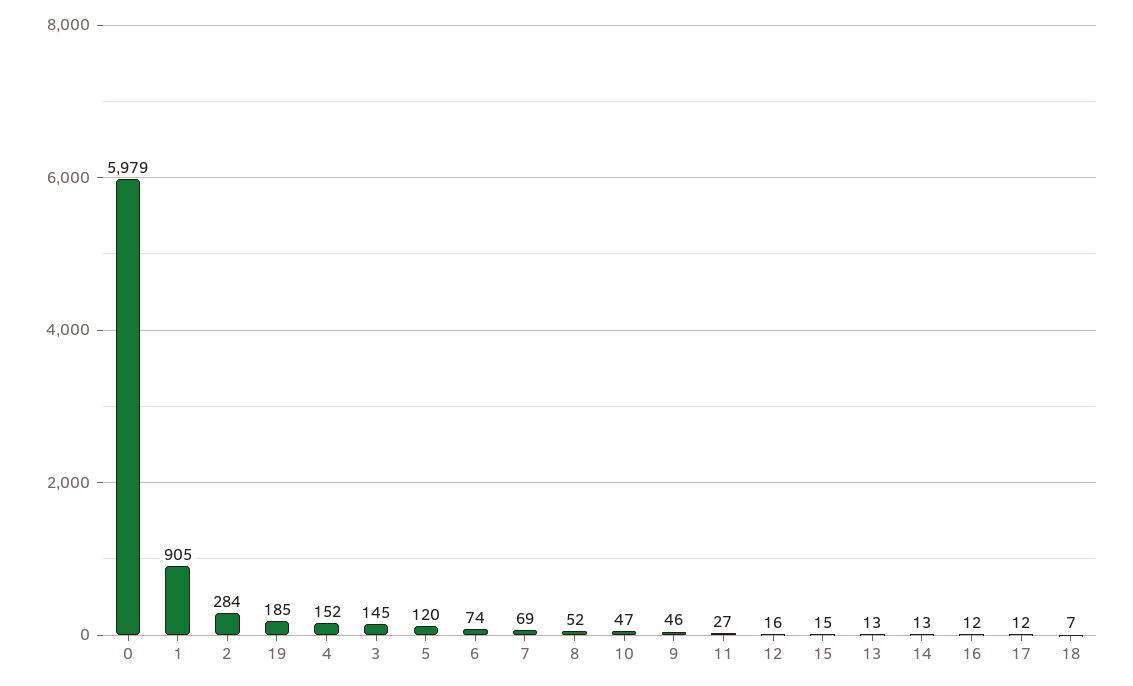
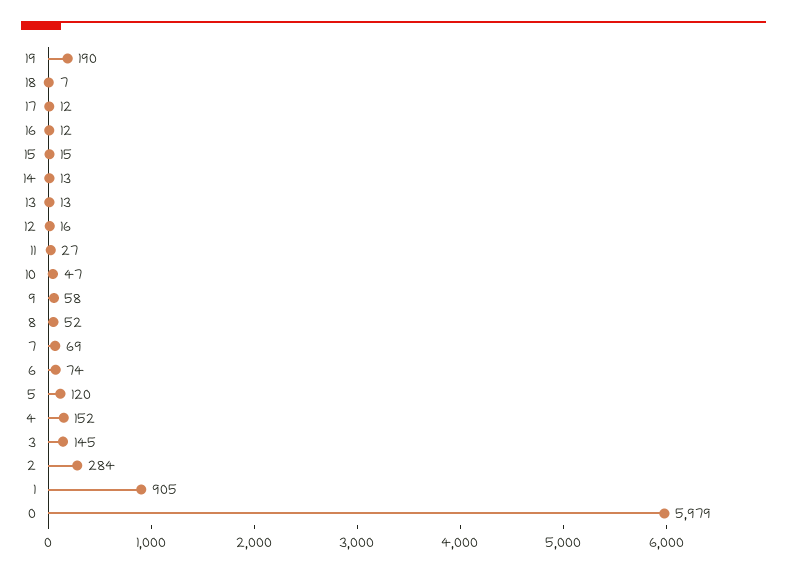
19: 185 -> 190
9: 46 -> 58

